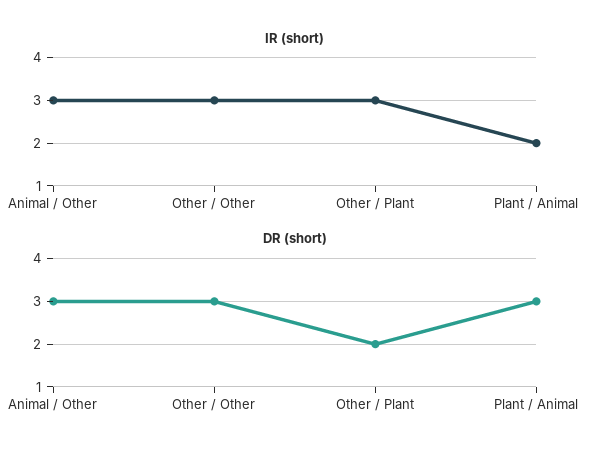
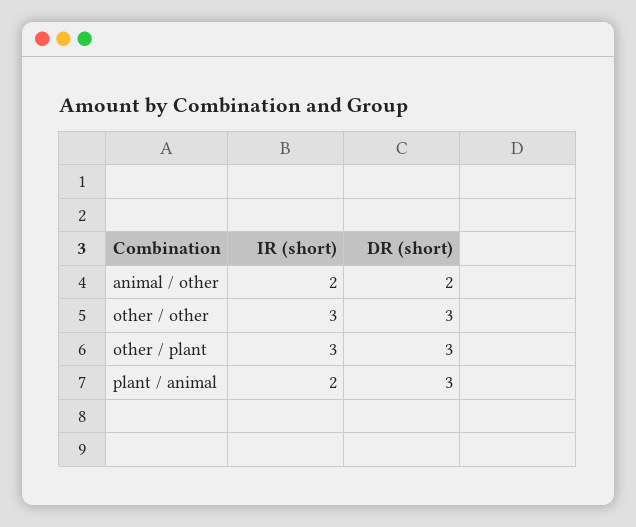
IR (short), Animal / Other: 3 -> 2
DR (short), Animal / Other: 3 -> 2
DR (short), Other / Plant: 2 -> 3

